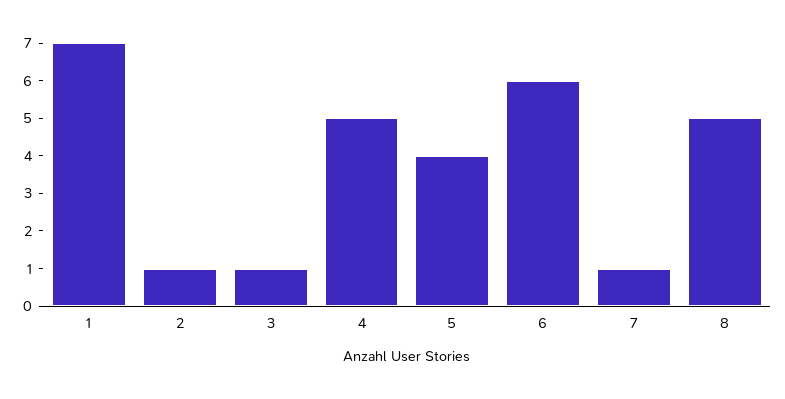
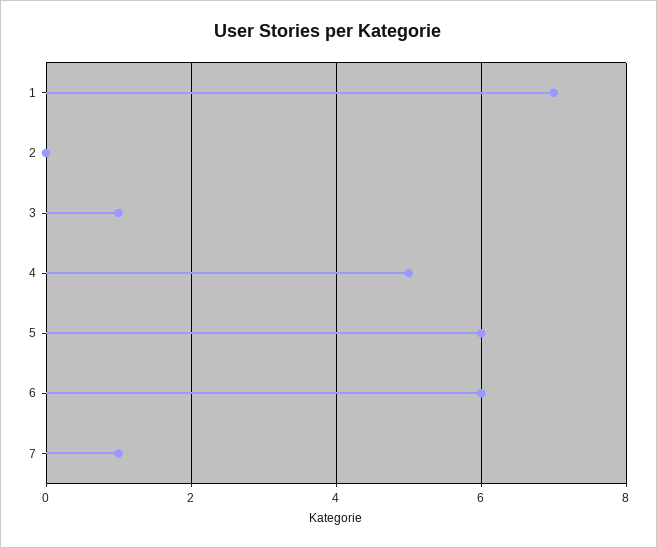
2: 1 -> 0
5: 4 -> 6
8: 5 -> none

